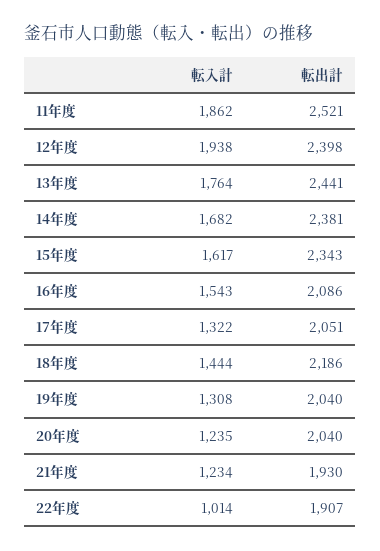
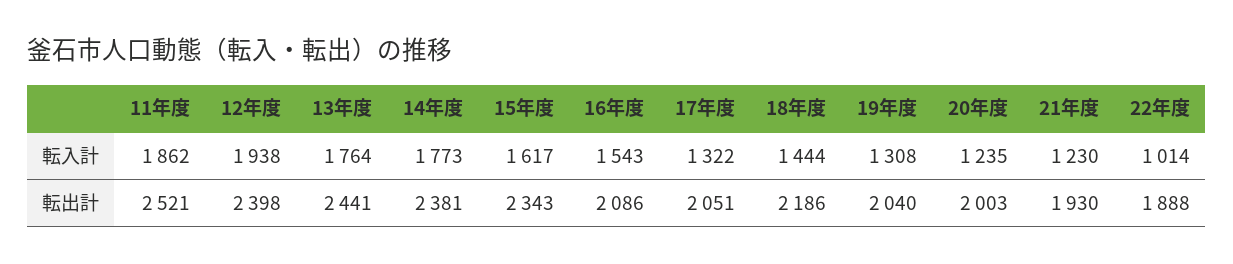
転入計, 14年度: 1682 -> 1773
転出計, 20年度: 2040 -> 2003
転入計, 21年度: 1234 -> 1230
転出計, 22年度: 1907 -> 1888

